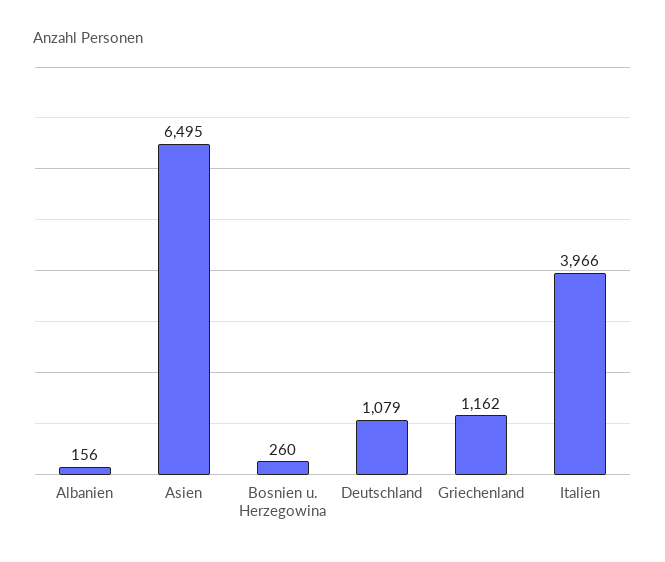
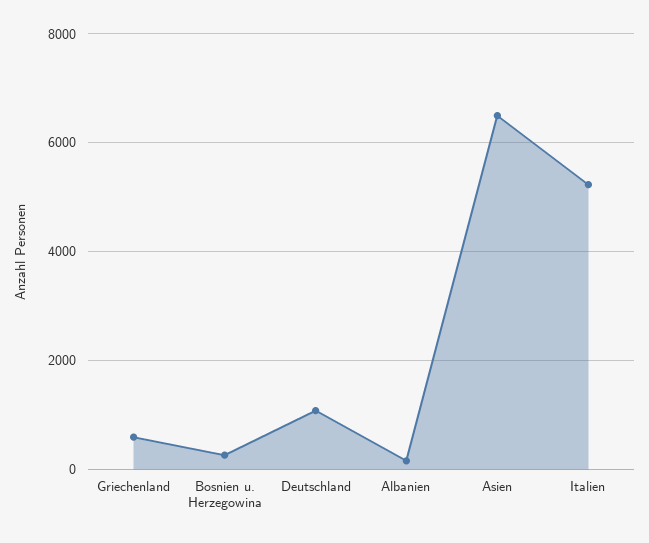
Griechenland: 1162 -> 600
Italien: 3966 -> 5200

